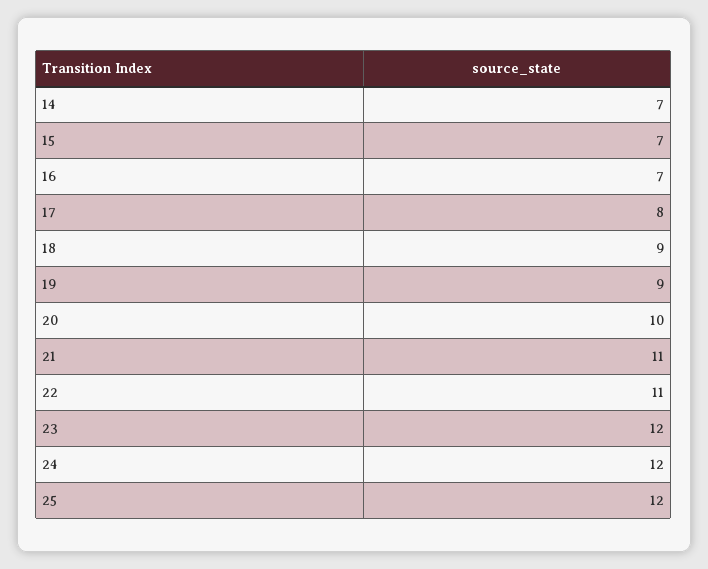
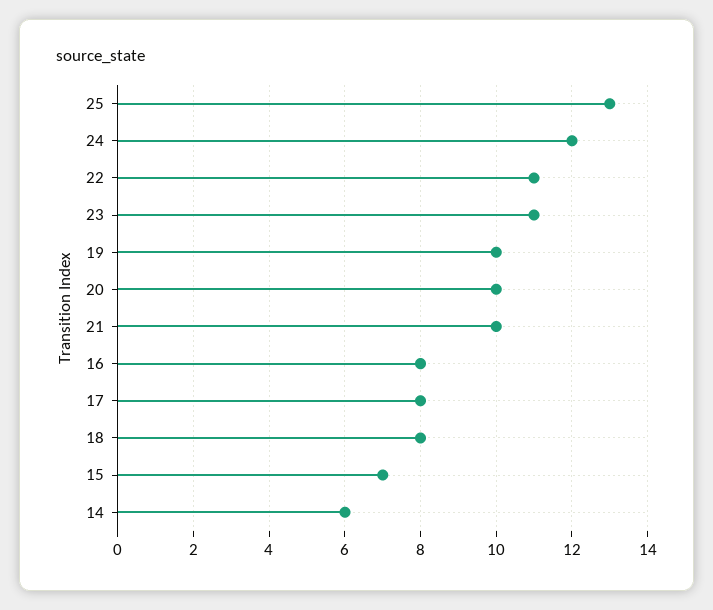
14: 7 -> 6
16: 7 -> 8
18: 9 -> 8
19: 9 -> 10
21: 11 -> 10
23: 12 -> 11
25: 12 -> 13

